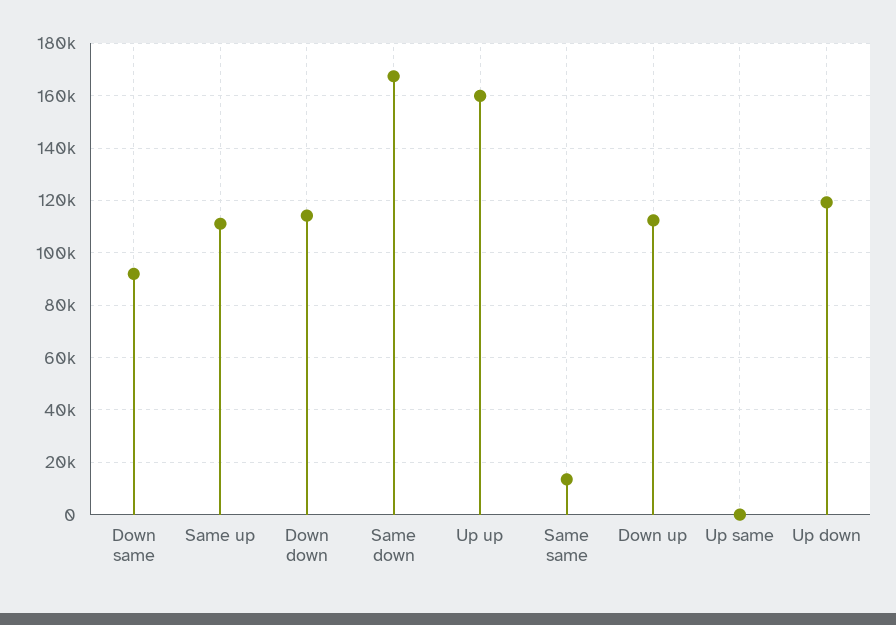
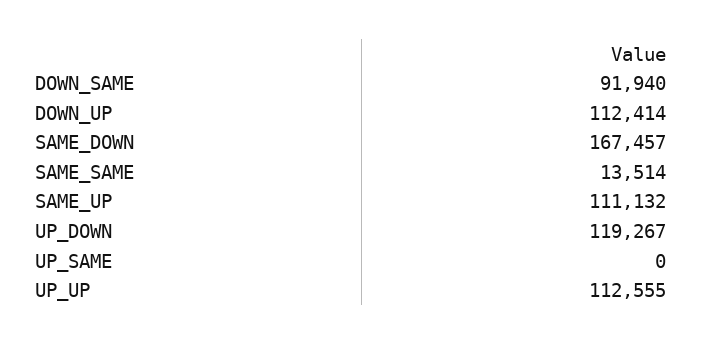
Down down: 115000 -> none
Up up: 160000 -> 112555

